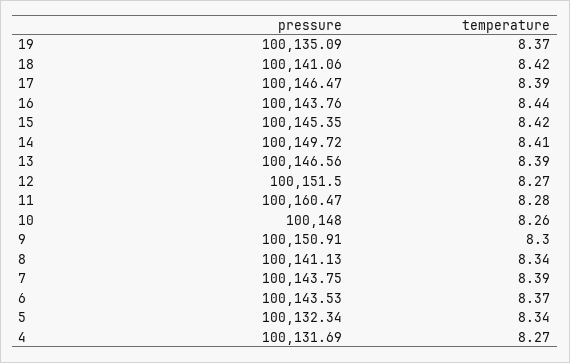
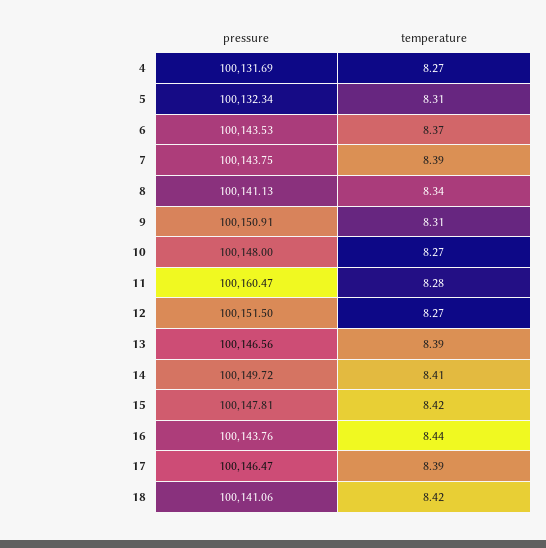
pressure, 19: 100135.09 -> none
temperature, 19: 8.37 -> none
pressure, 15: 100145.35 -> 100147.81
temperature, 10: 8.26 -> 8.27
temperature, 9: 8.3 -> 8.31
temperature, 5: 8.34 -> 8.31

